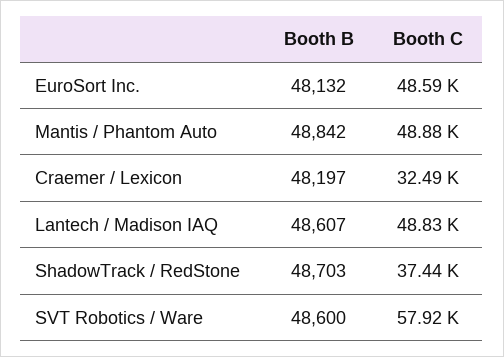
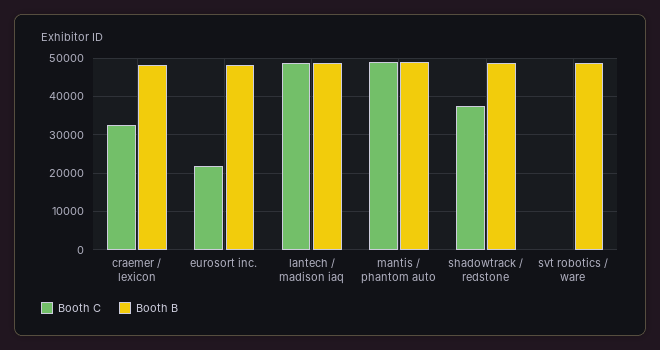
Booth C, EuroSort Inc.: 48590 -> 22000
Booth C, SVT Robotics / Ware: 57920 -> 0

